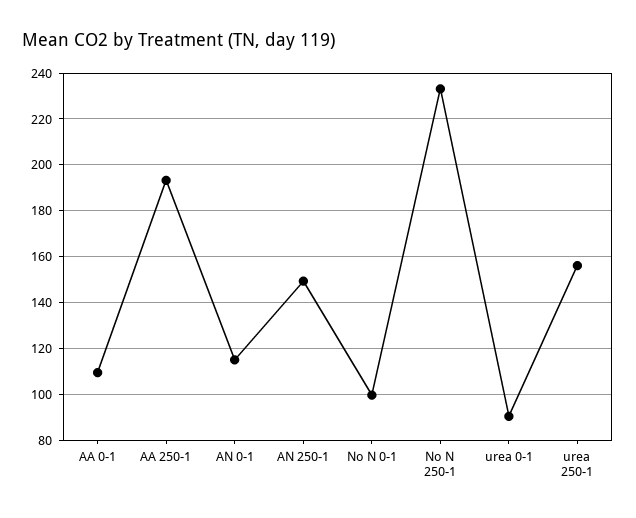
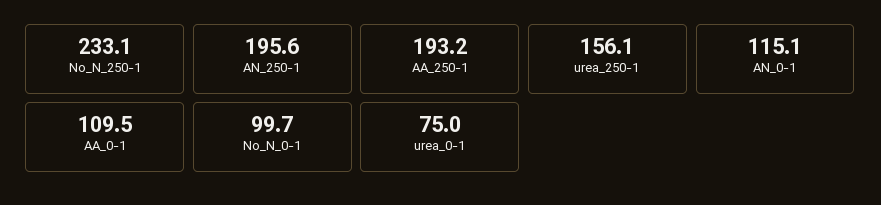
AN 250-1: 150 -> 195.6
urea 0-1: 90 -> 75

